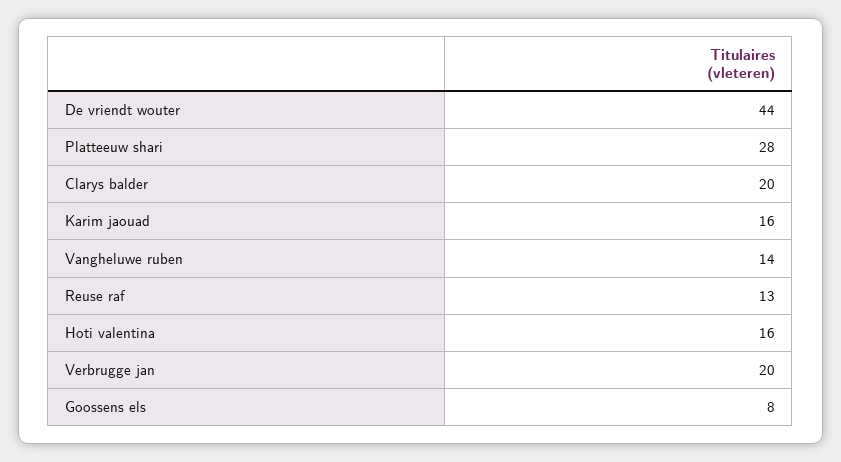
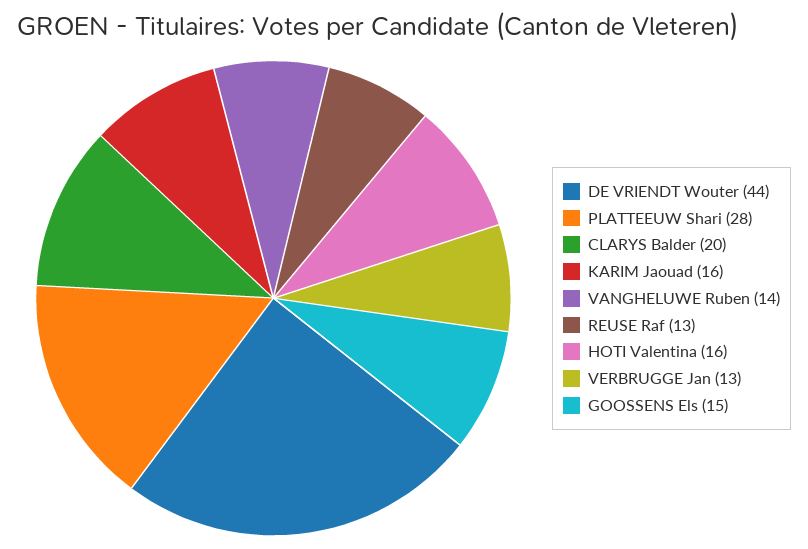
Verbrugge jan: 20 -> 13
Goossens els: 8 -> 15

